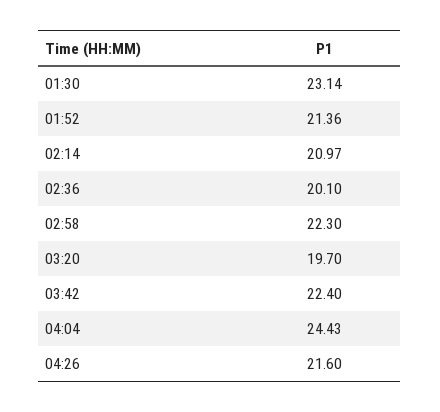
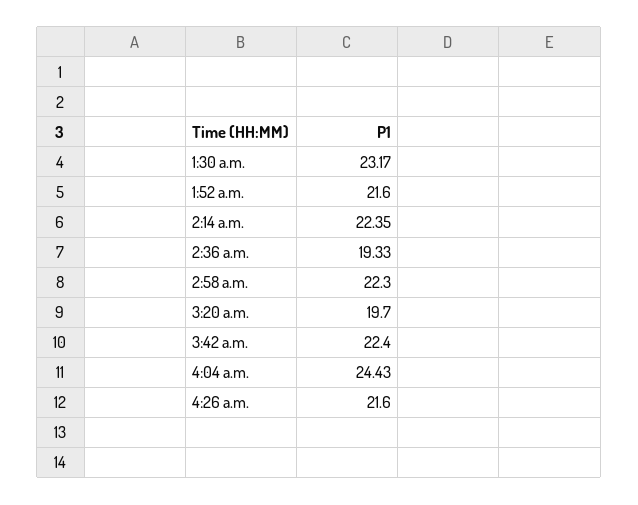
01:30: 23.14 -> 23.17
01:52: 21.36 -> 21.6
02:14: 20.97 -> 22.35
02:36: 20.1 -> 19.33

